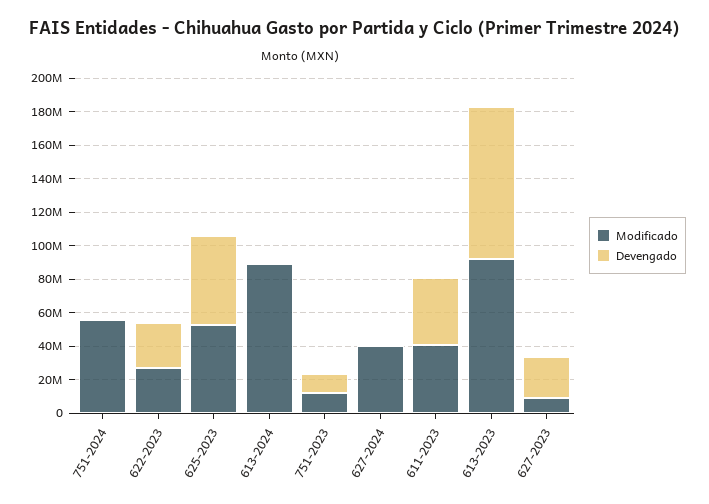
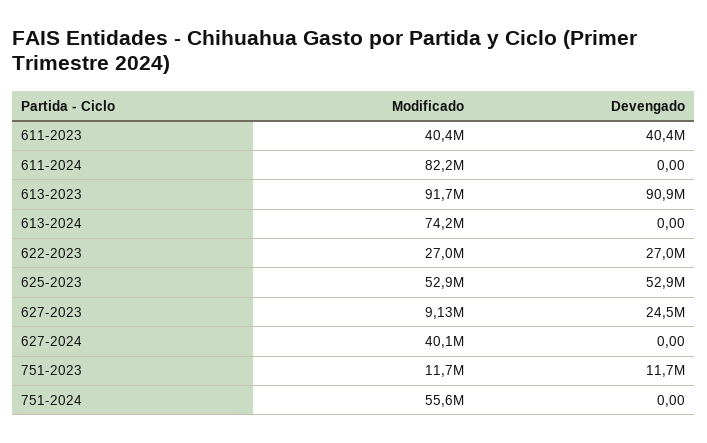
Modificado, 613-2024: 90000000 -> 74200000
Modificado, 611-2024: none -> 82200000
Devengado, 611-2024: none -> 0

